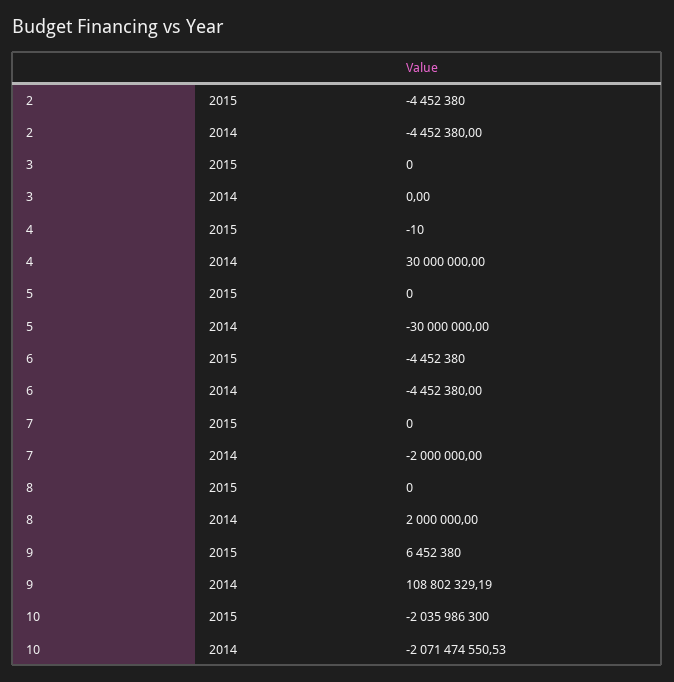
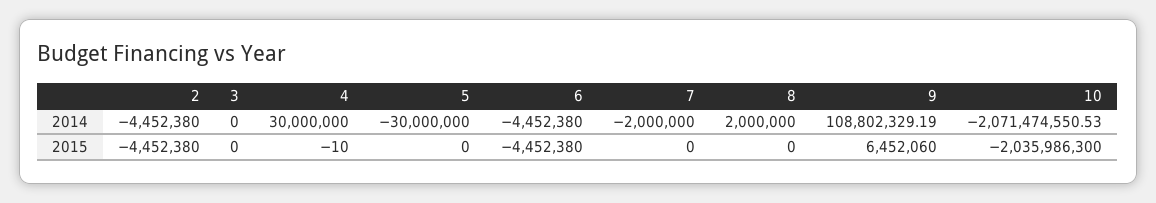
9, 2015: 6452380 -> 6452060

